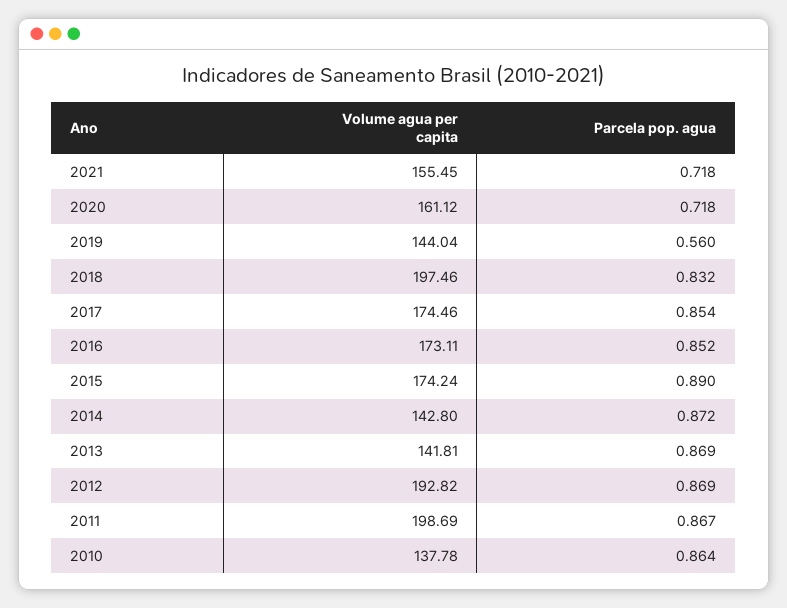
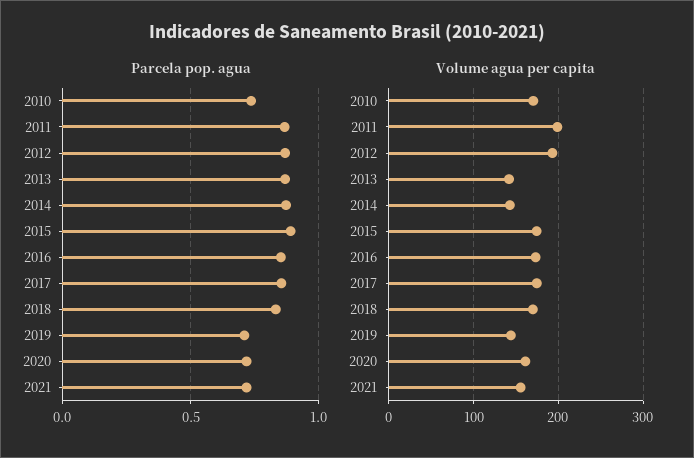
Parcela pop. agua, 2019: 0.56 -> 0.7
Volume agua per capita, 2018: 197.46 -> 170
Volume agua per capita, 2010: 137.78 -> 170
Parcela pop. agua, 2010: 0.864 -> 0.75

